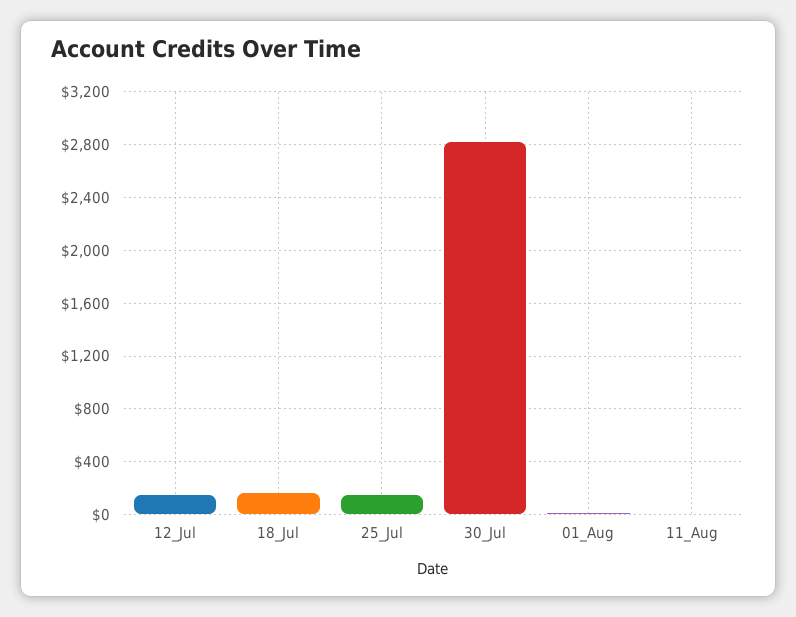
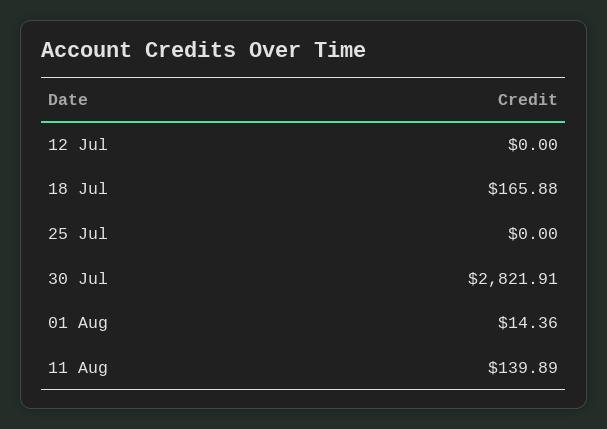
12_Jul: 150 -> 0
25_Jul: 150 -> 0
11_Aug: 0 -> 139.89

